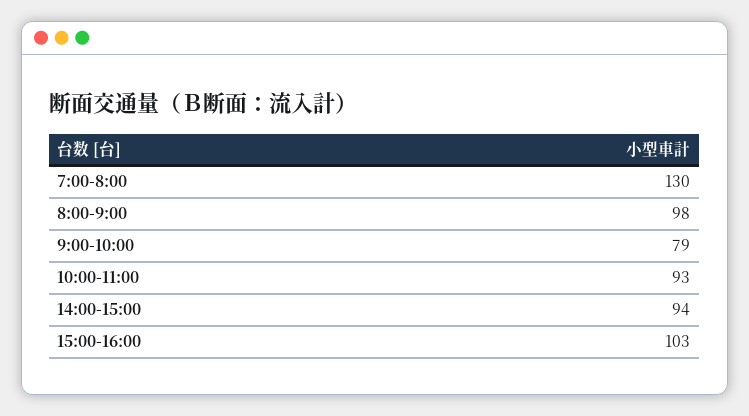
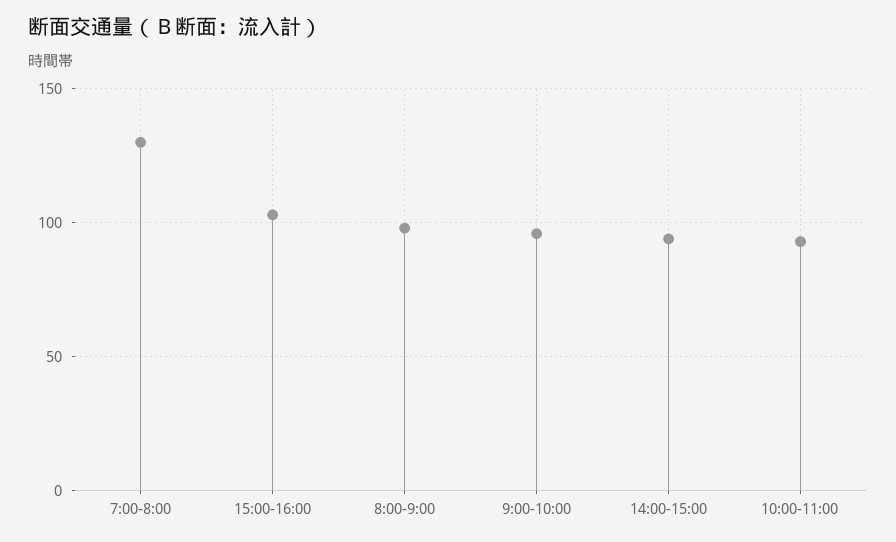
9:00-10:00: 79 -> 95

